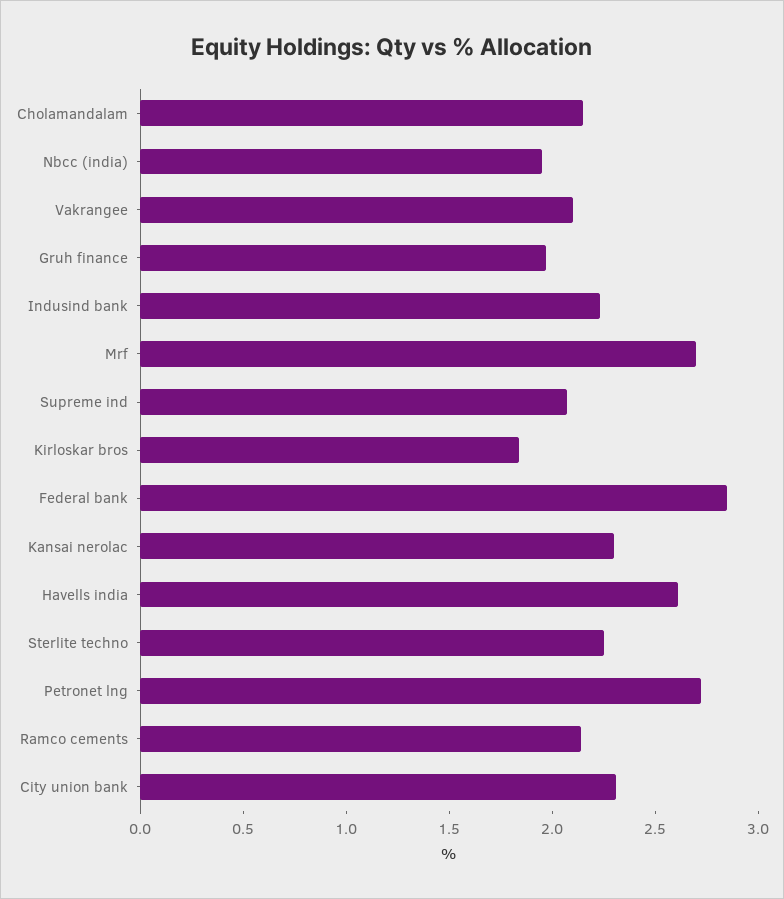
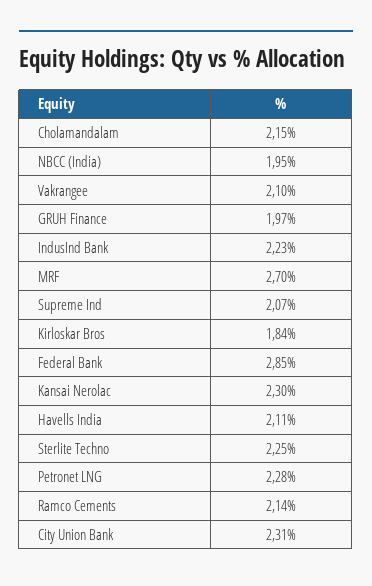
Havells india: 2.6 -> 2.11
Petronet lng: 2.7 -> 2.28

